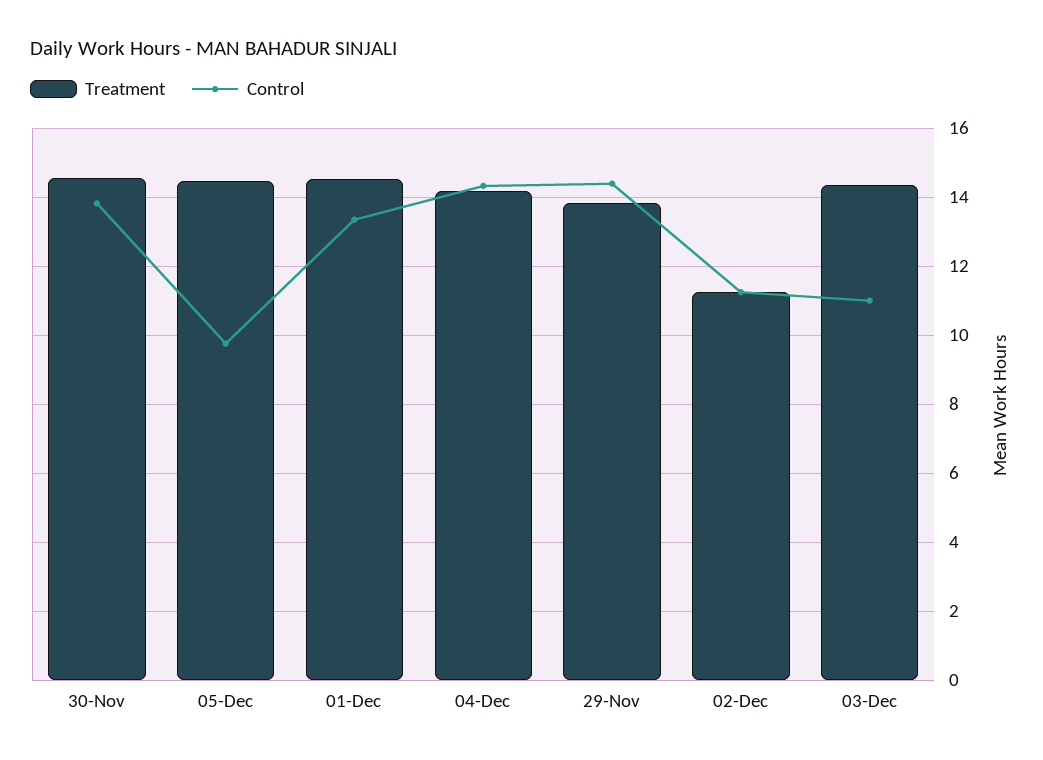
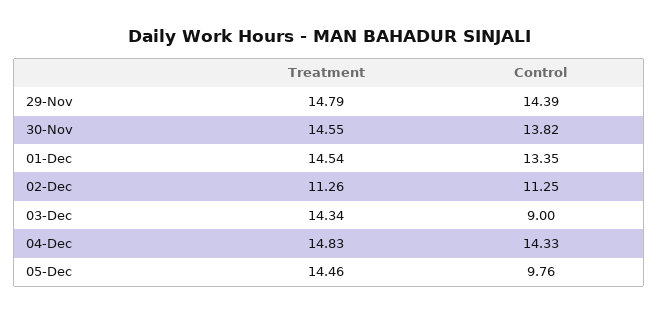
Treatment, 04-Dec: 14.2 -> 14.83
Treatment, 29-Nov: 13.8 -> 14.79
Control, 03-Dec: 11 -> 9

